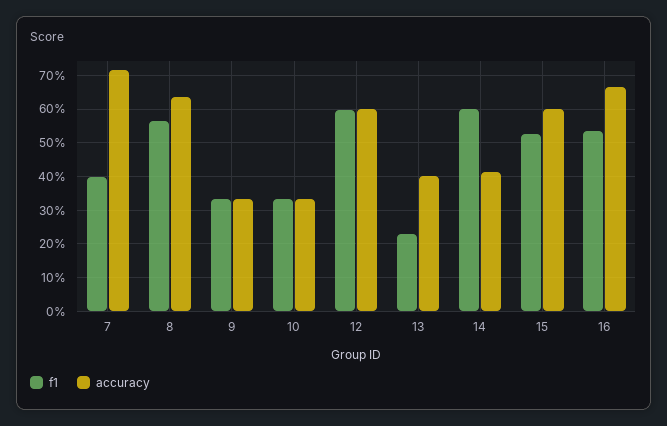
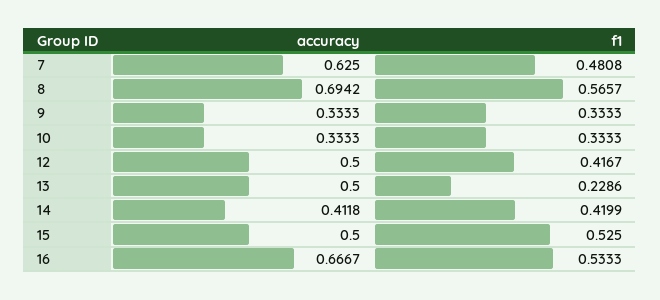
f1, 7: 0.4 -> 0.4808
accuracy, 7: 0.72 -> 0.625
accuracy, 8: 0.64 -> 0.6942
f1, 12: 0.6 -> 0.4167
accuracy, 12: 0.6 -> 0.5
accuracy, 13: 0.4 -> 0.5
f1, 14: 0.6 -> 0.4199
accuracy, 15: 0.6 -> 0.5

